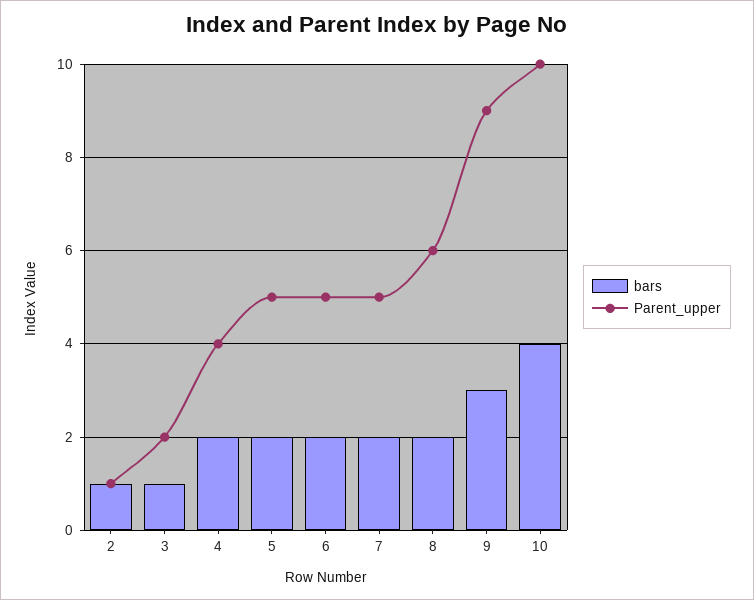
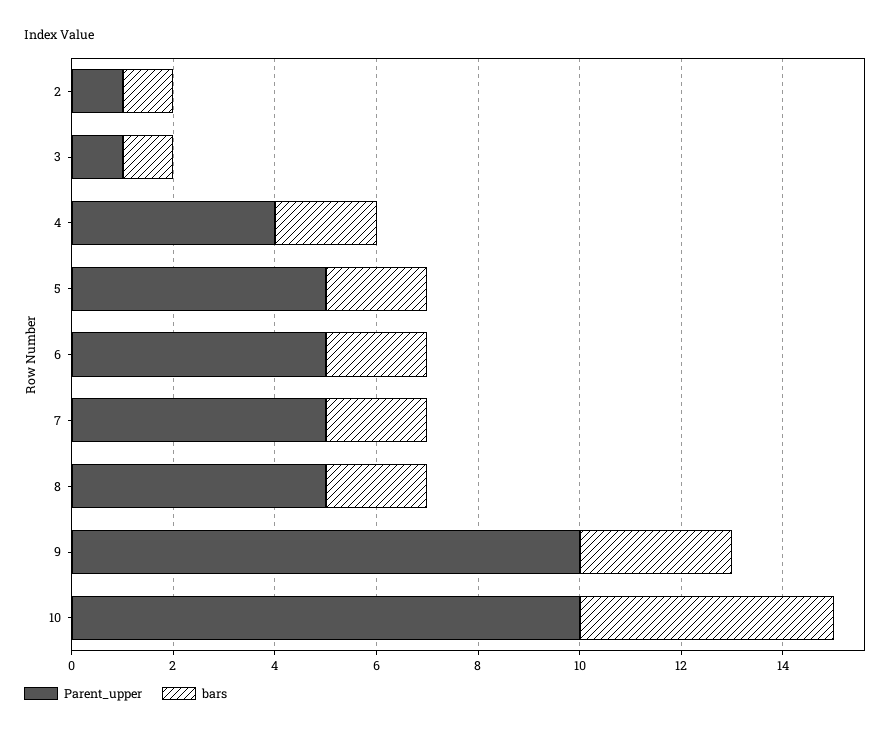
Parent_upper, 3: 2 -> 1
Parent_upper, 8: 6 -> 5
Parent_upper, 9: 9 -> 10
bars, 10: 4 -> 5

